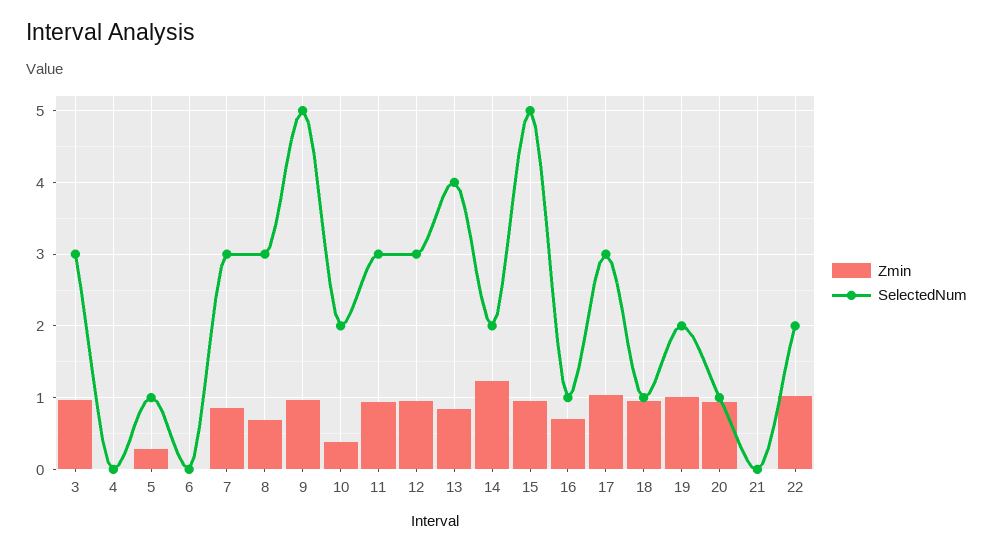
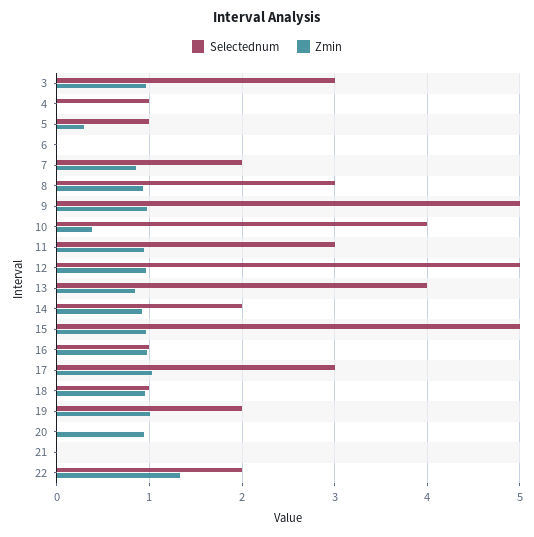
SelectedNum, 4: 0 -> 1
SelectedNum, 7: 3 -> 2
Zmin, 8: 0.7 -> 0.9
SelectedNum, 10: 2 -> 4
SelectedNum, 12: 3 -> 5
Zmin, 14: 1.2 -> 0.9
Zmin, 16: 0.7 -> 1
SelectedNum, 20: 1 -> 0
Zmin, 22: 1 -> 1.3

